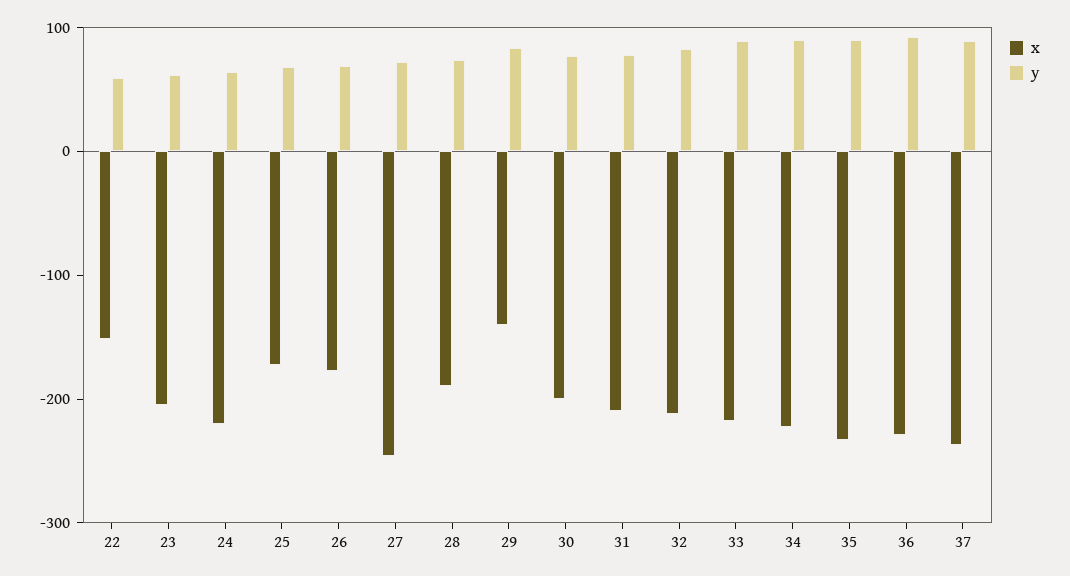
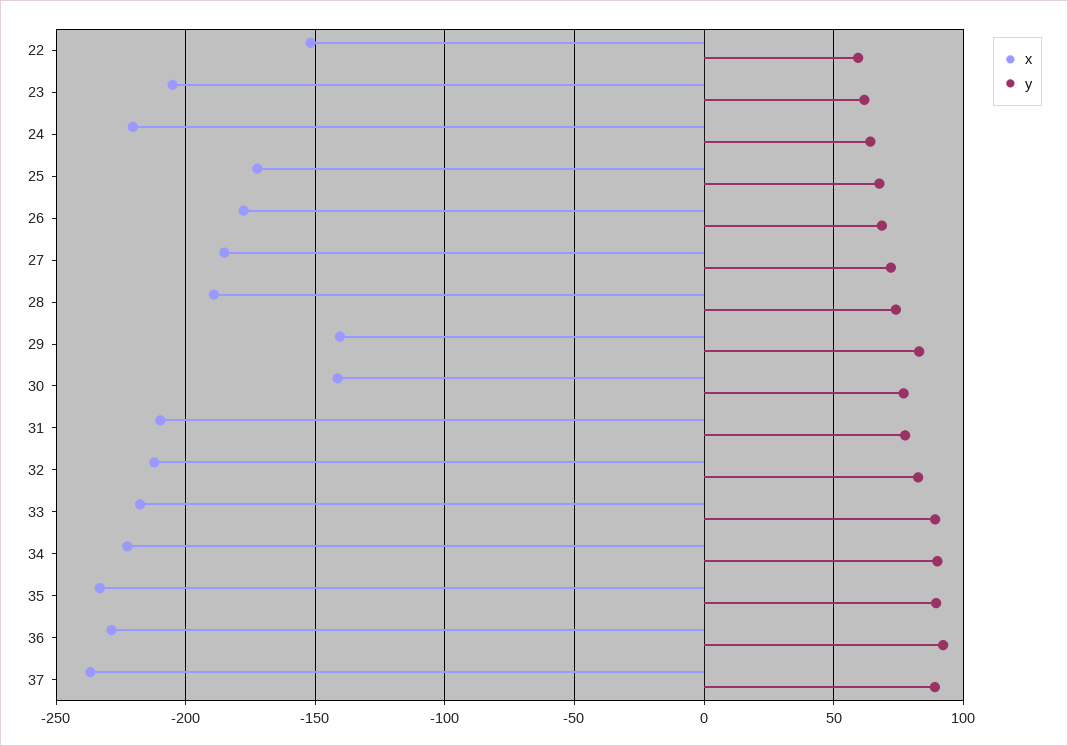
x, 27: -240 -> -185
x, 30: -200 -> -140

